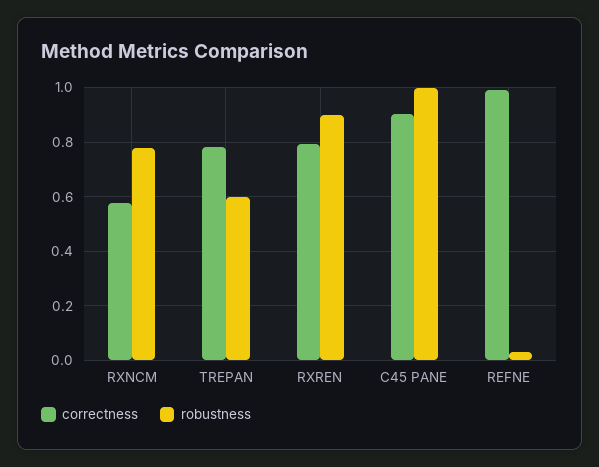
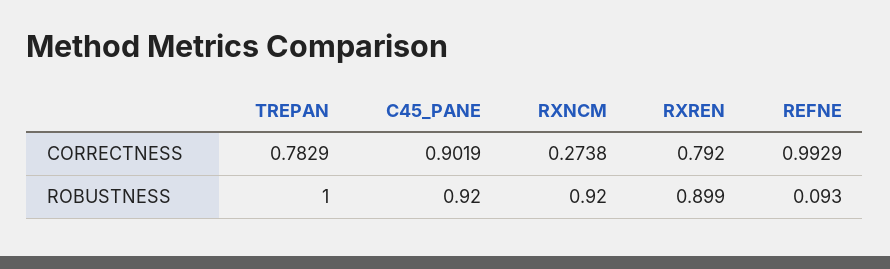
correctness, RXNCM: 0.575 -> 0.2738
robustness, RXNCM: 0.775 -> 0.92
robustness, TREPAN: 0.6 -> 1
robustness, C45 PANE: 1 -> 0.92
robustness, REFNE: 0.025 -> 0.093

